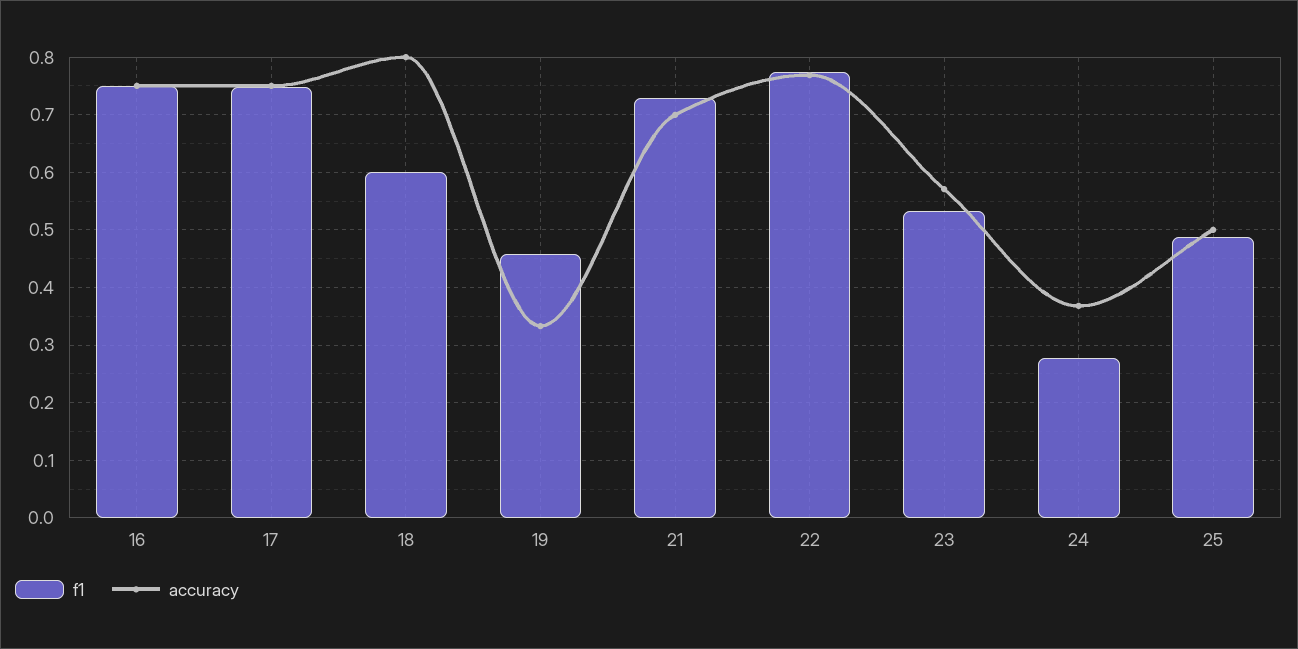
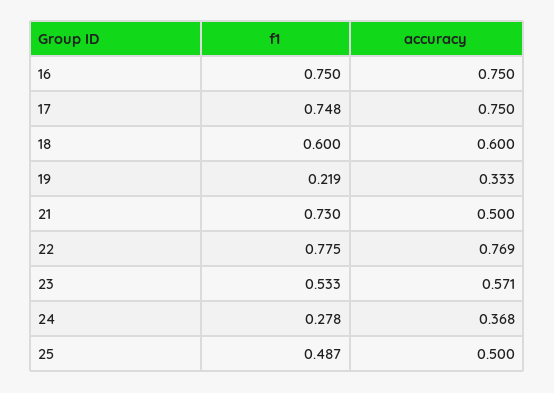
accuracy, 18: 0.8 -> 0.6
f1, 19: 0.46 -> 0.219
accuracy, 21: 0.7 -> 0.5

